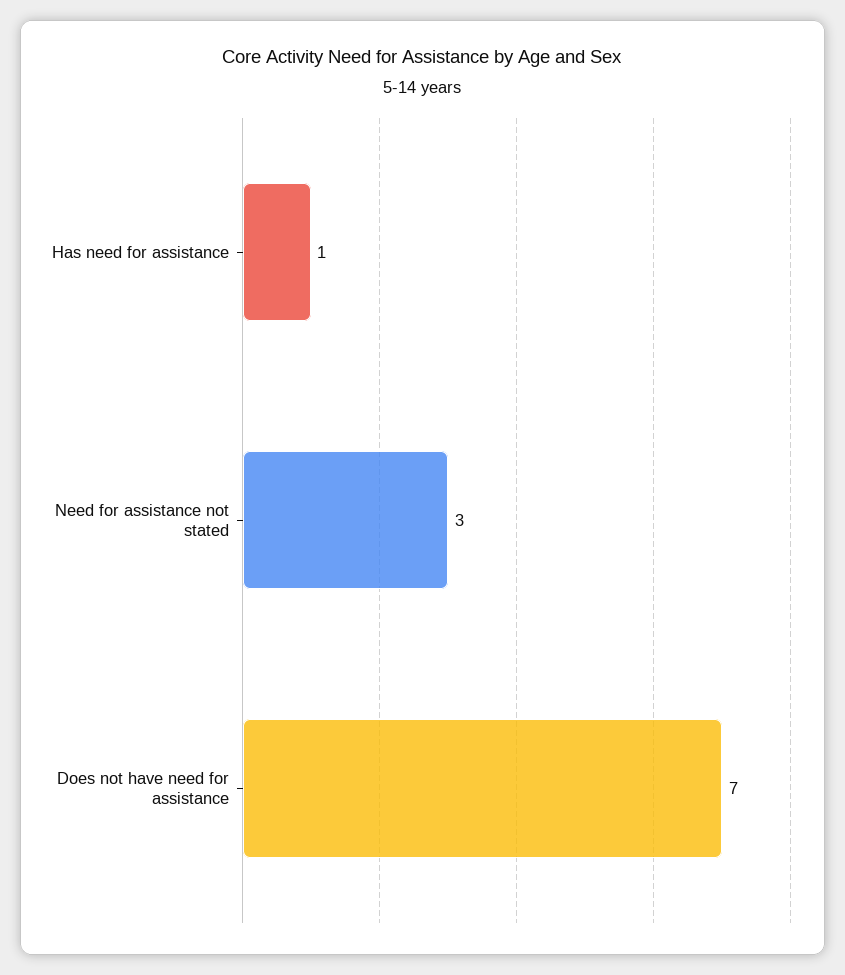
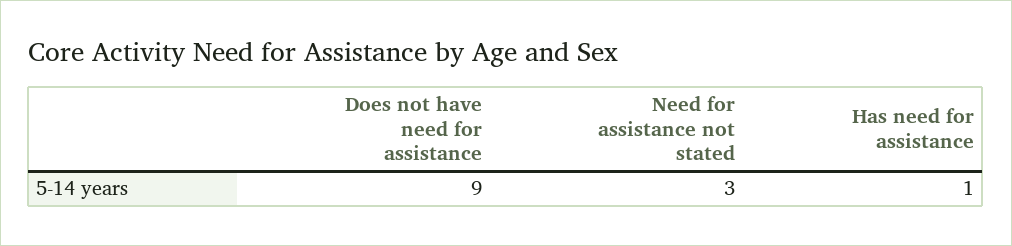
Does not have need for assistance: 7 -> 9

